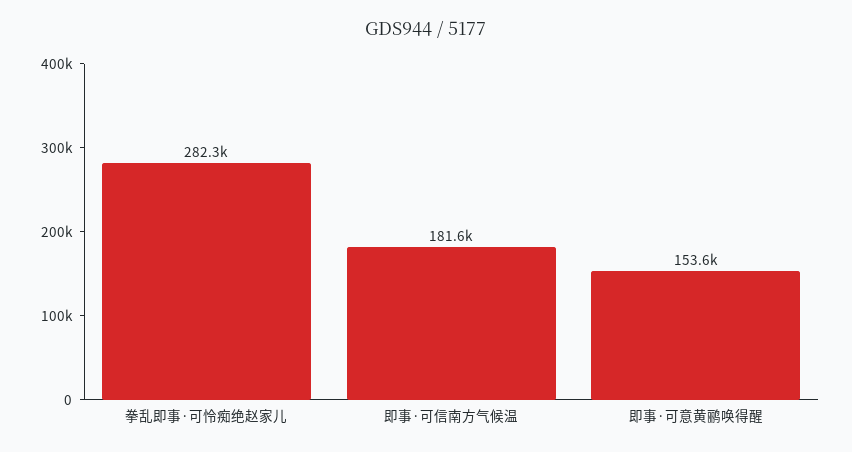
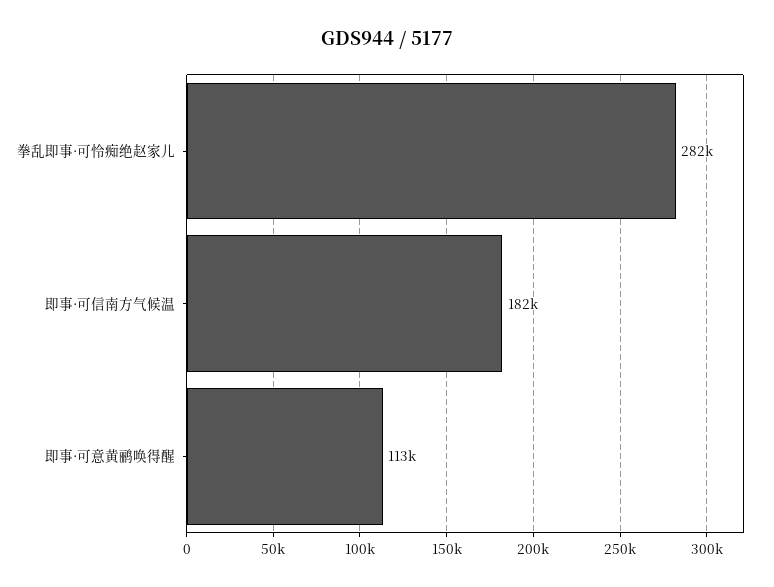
即事·可意黄鹂唤得醒: 153600 -> 113000

